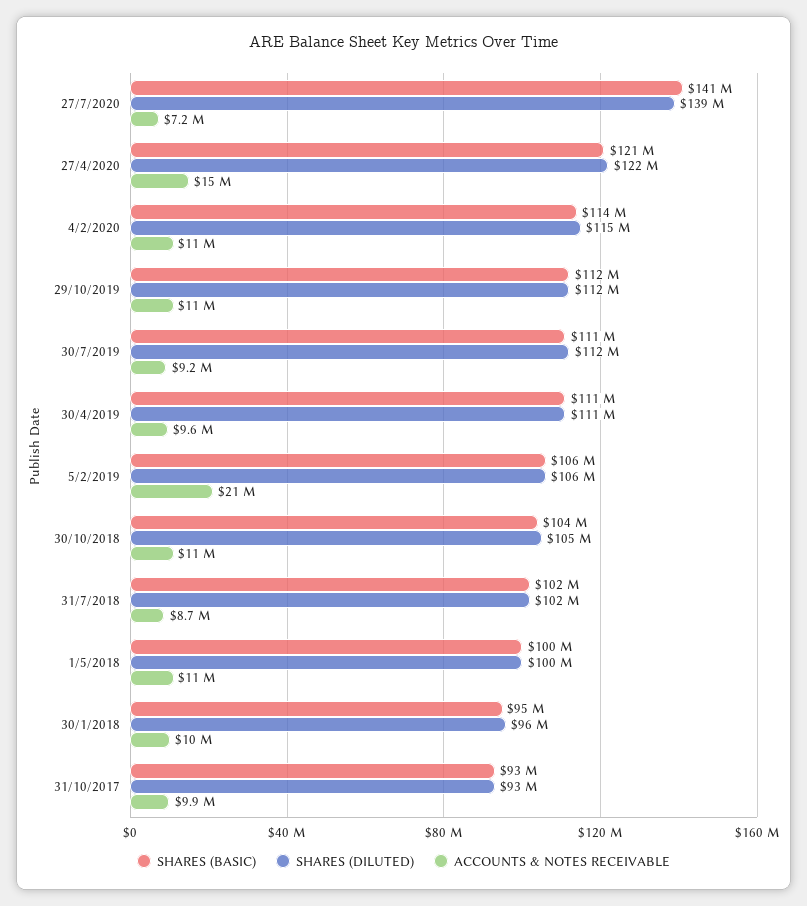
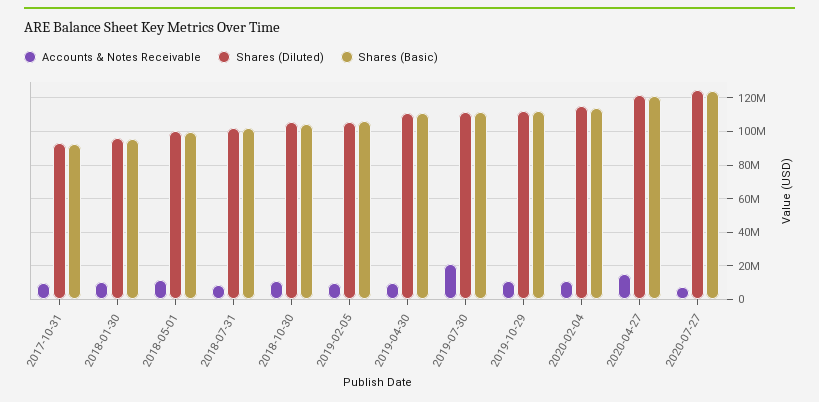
SHARES (BASIC), 27/7/2020: 141000000 -> 125000000
SHARES (DILUTED), 27/7/2020: 139000000 -> 125000000
ACCOUNTS & NOTES RECEIVABLE, 30/7/2019: 9200000 -> 20000000
ACCOUNTS & NOTES RECEIVABLE, 5/2/2019: 21000000 -> 10000000

